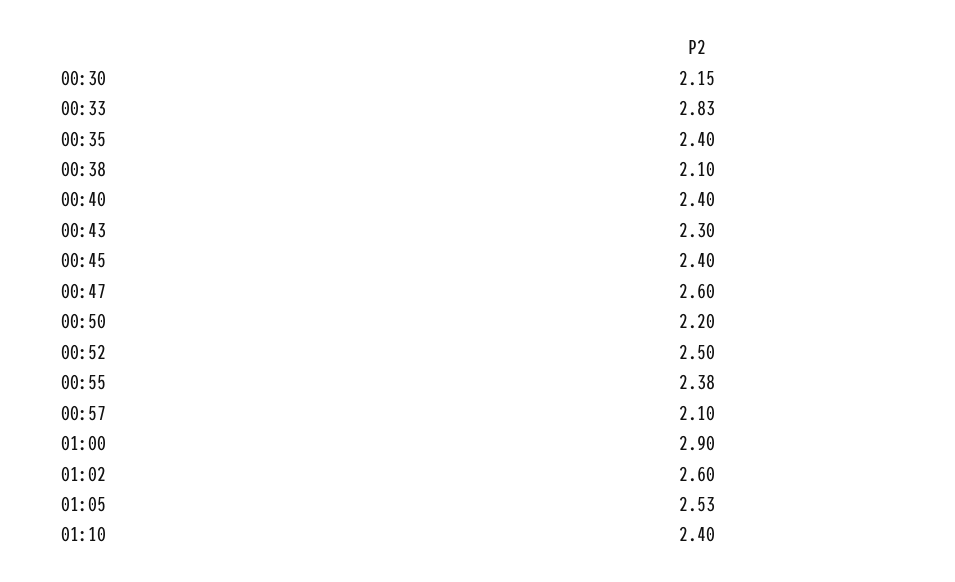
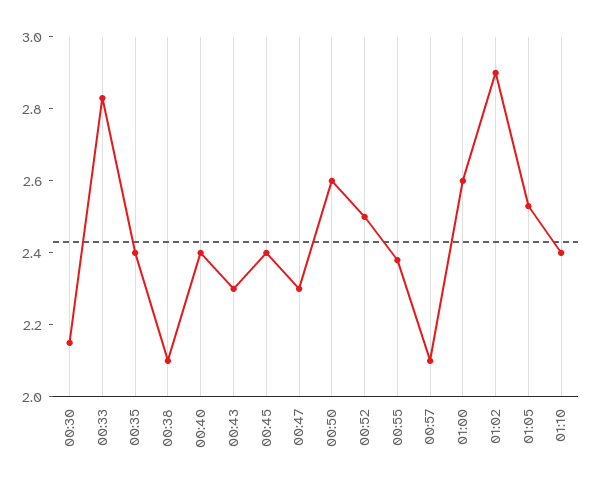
00:47: 2.6 -> 2.3
00:50: 2.2 -> 2.6
01:00: 2.9 -> 2.6
01:02: 2.6 -> 2.9

